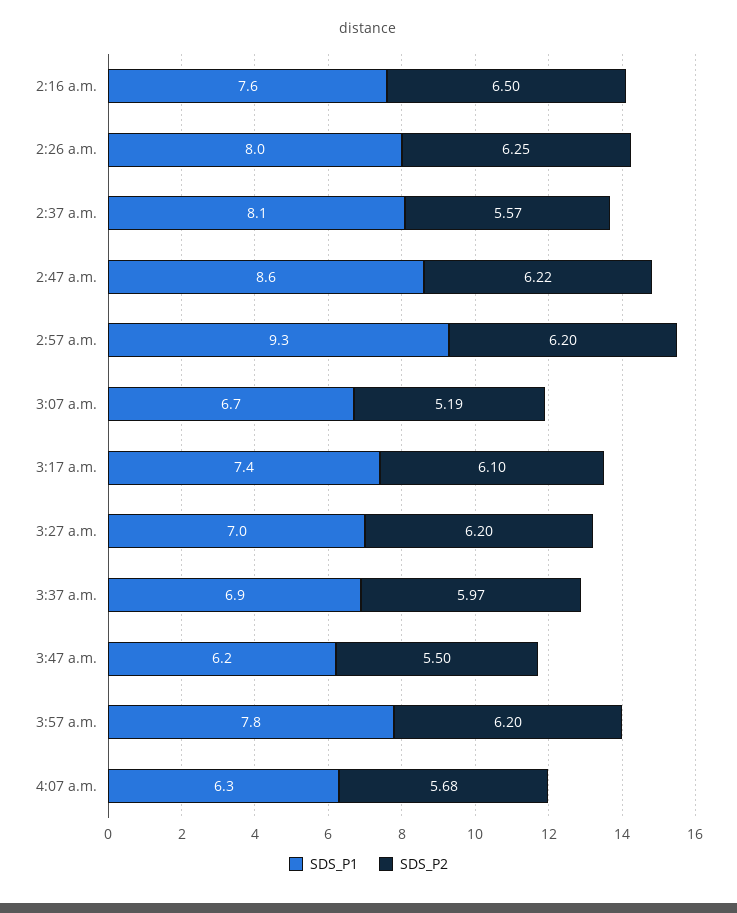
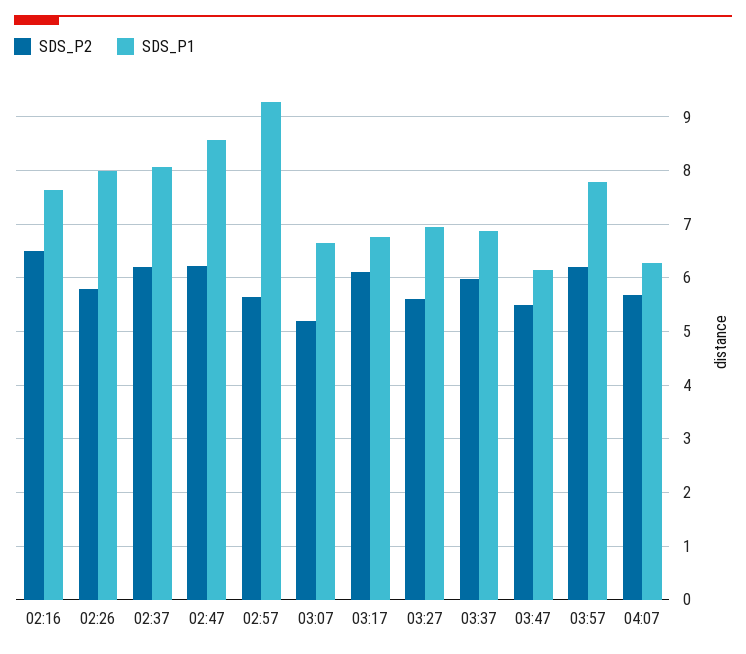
SDS_P2, 2:26 a.m.: 6.25 -> 5.8
SDS_P2, 2:37 a.m.: 5.57 -> 6.2
SDS_P2, 2:57 a.m.: 6.2 -> 5.6
SDS_P1, 3:17 a.m.: 7.4 -> 6.8
SDS_P2, 3:27 a.m.: 6.2 -> 5.6

